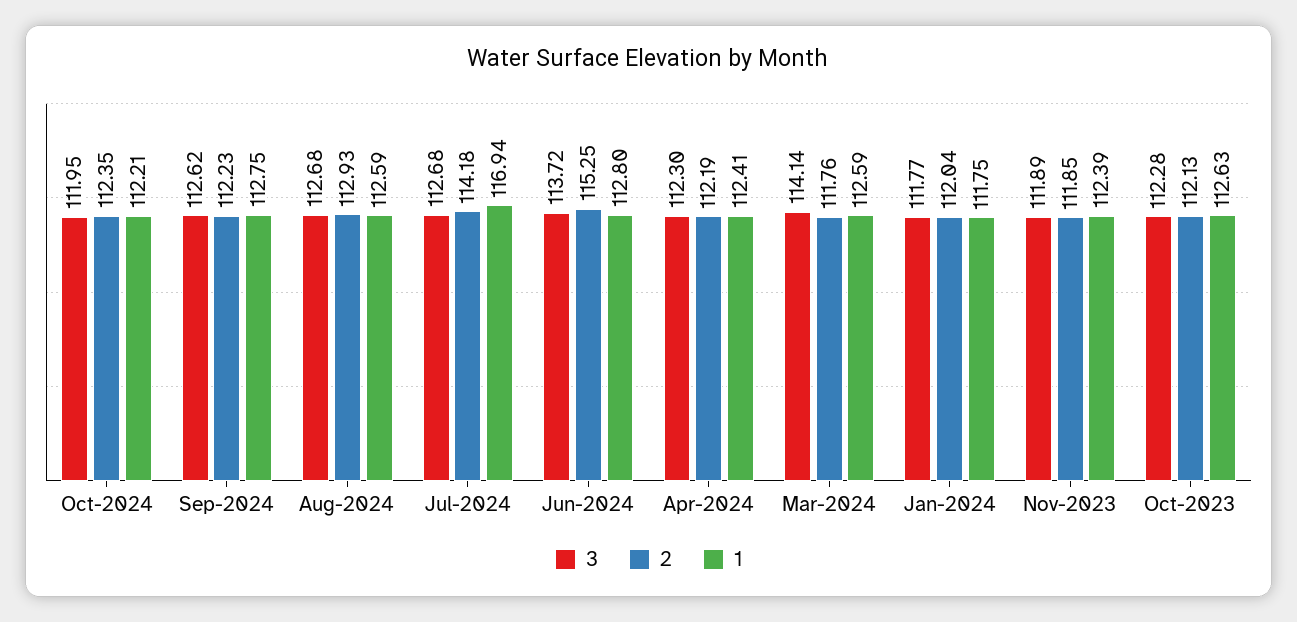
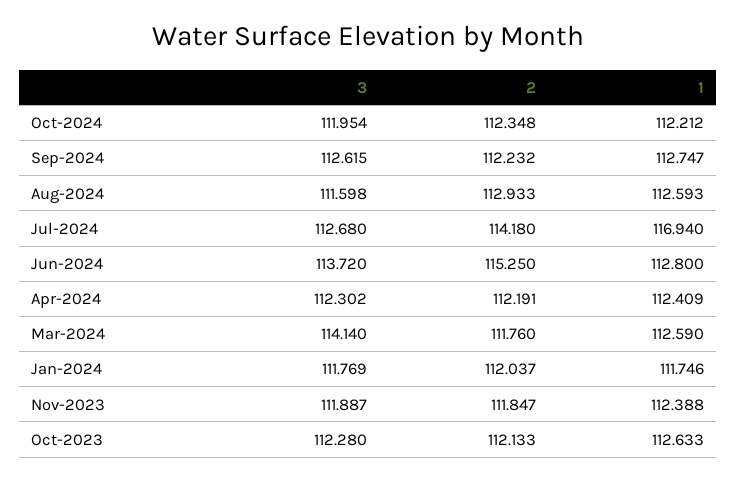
3, Aug-2024: 112.68 -> 111.598

